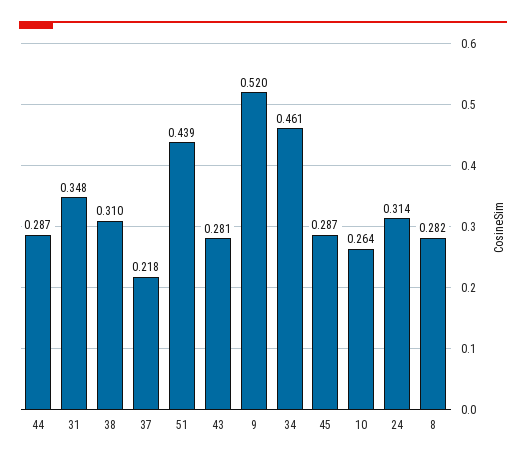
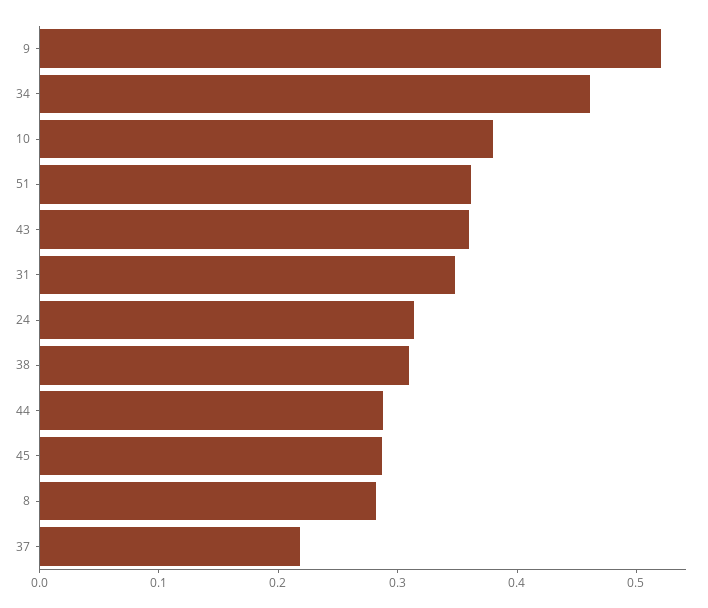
51: 0.439 -> 0.36
43: 0.281 -> 0.36
10: 0.264 -> 0.38

